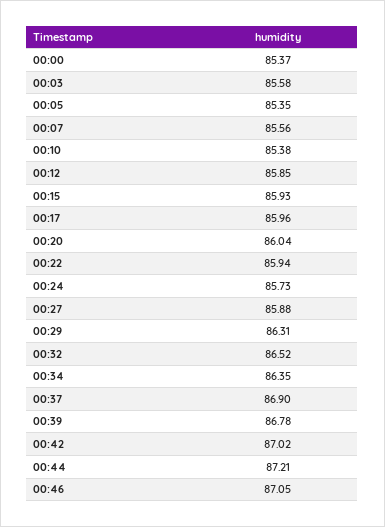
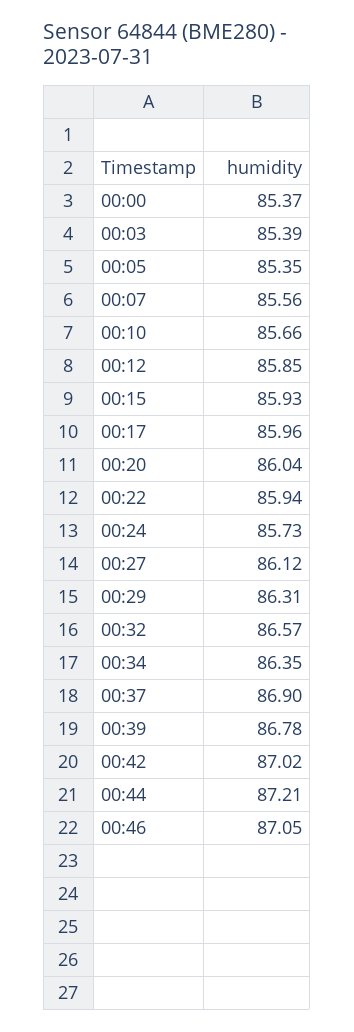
00:03: 85.58 -> 85.39
00:10: 85.38 -> 85.66
00:27: 85.88 -> 86.12
00:32: 86.52 -> 86.57

